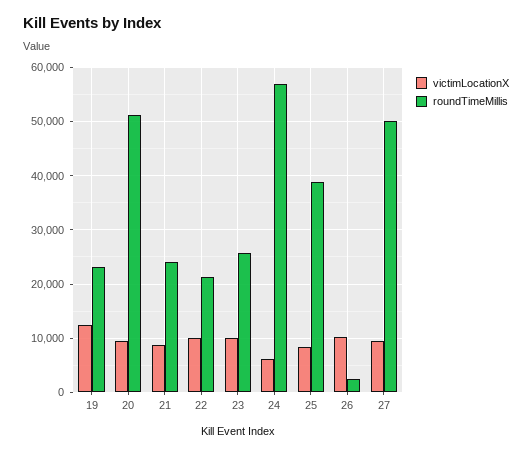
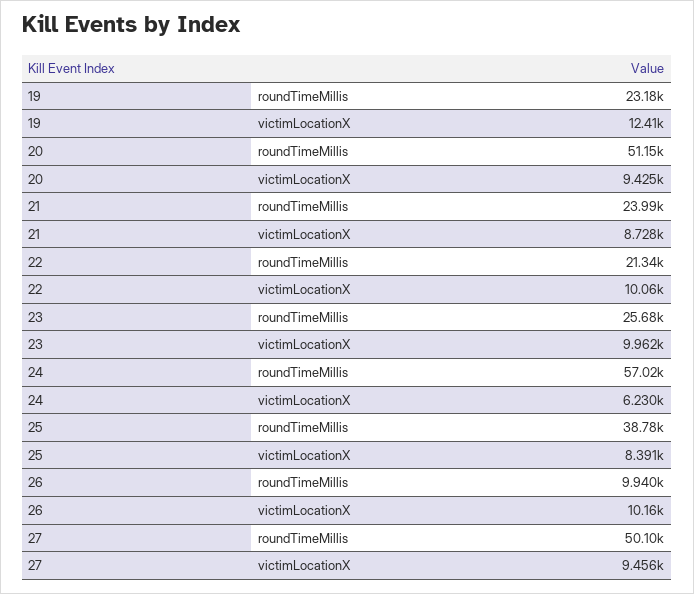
roundTimeMillis, 26: 2000 -> 9940

